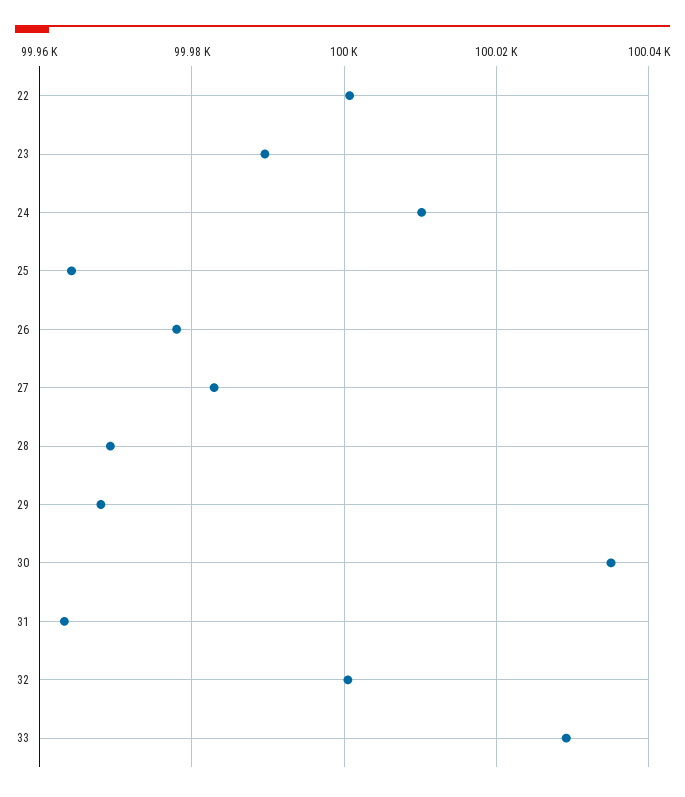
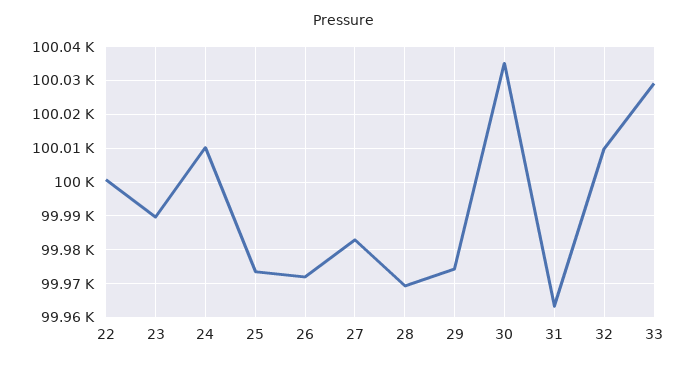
25: 99964 -> 99974
26: 99978 -> 99972
29: 99968 -> 99974
32: 100000 -> 100010

